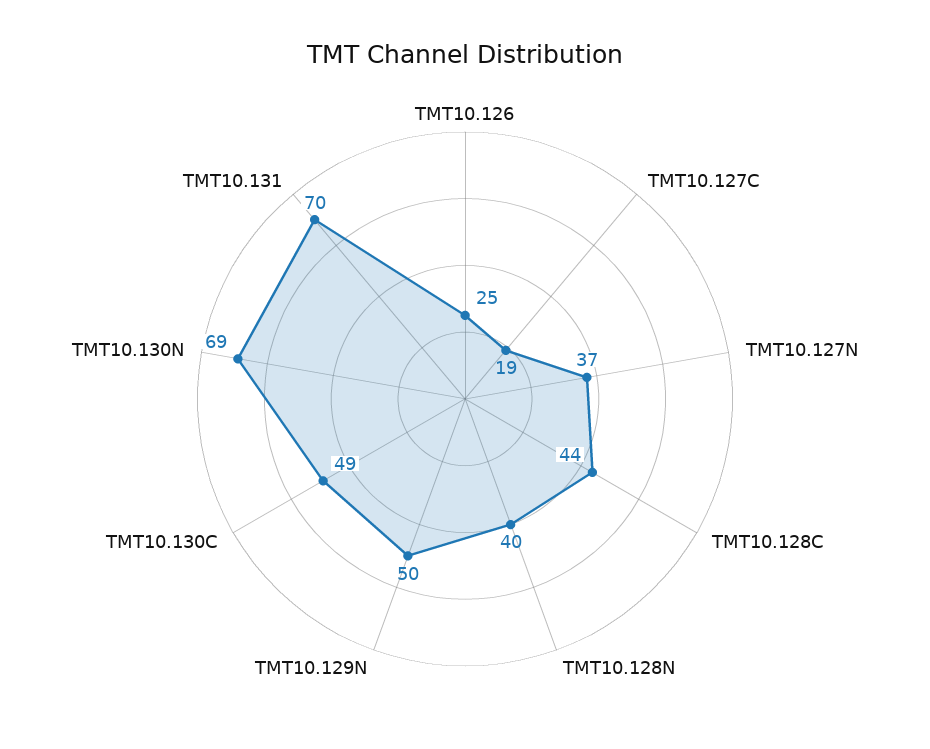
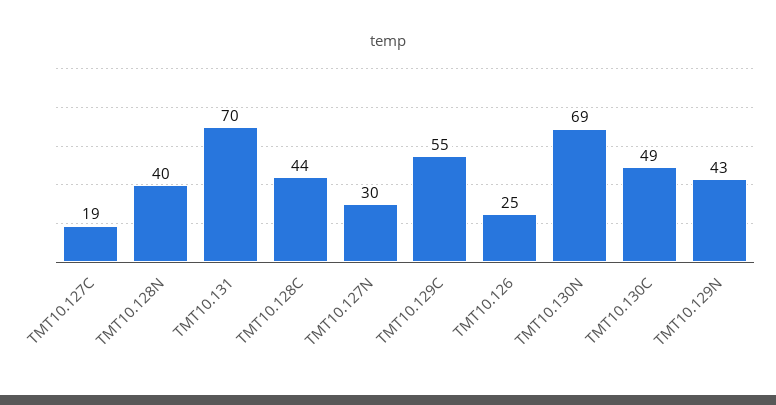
TMT10.127N: 37 -> 30
TMT10.129N: 50 -> 43
TMT10.129C: none -> 55

